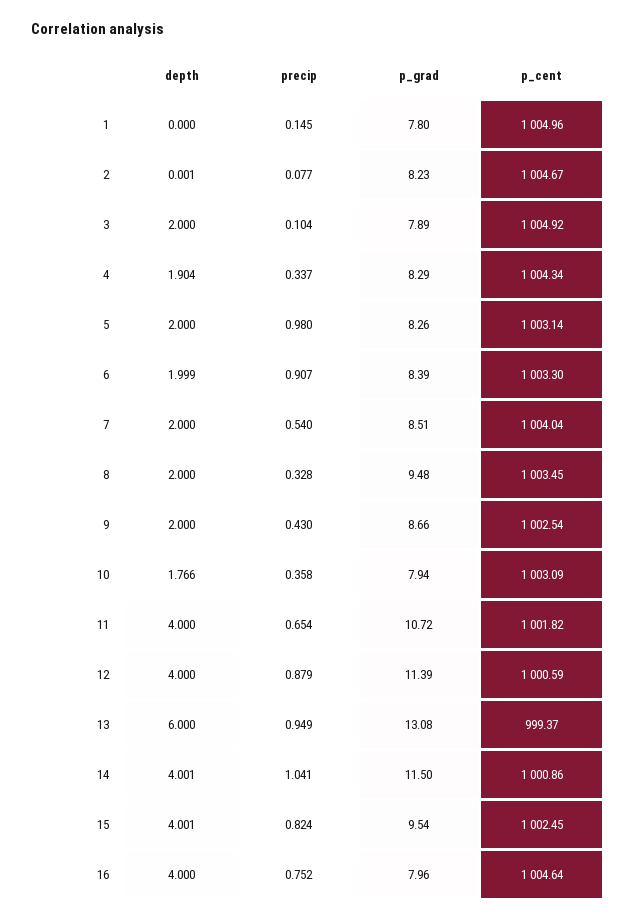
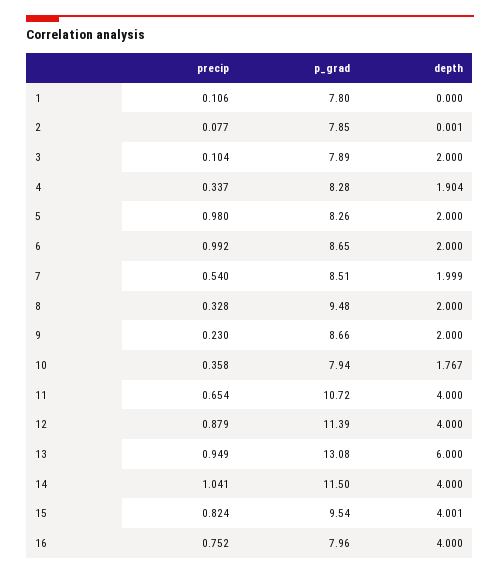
precip, 1: 0.145 -> 0.106
p_cent, 1: 1004.96 -> none
p_grad, 2: 8.23 -> 7.85
p_cent, 2: 1004.67 -> none
p_cent, 3: 1004.92 -> none
p_grad, 4: 8.29 -> 8.28
p_cent, 4: 1004.34 -> none
p_cent, 5: 1003.14 -> none
depth, 6: 1.999 -> 2
precip, 6: 0.907 -> 0.992
p_grad, 6: 8.39 -> 8.65
p_cent, 6: 1003.3 -> none
depth, 7: 2 -> 1.999
p_cent, 7: 1004.04 -> none
p_cent, 8: 1003.45 -> none
precip, 9: 0.43 -> 0.23
p_cent, 9: 1002.54 -> none
depth, 10: 1.766 -> 1.767
p_cent, 10: 1003.09 -> none
p_cent, 11: 1001.82 -> none
p_cent, 12: 1000.59 -> none
p_cent, 13: 999.37 -> none
depth, 14: 4.001 -> 4
p_cent, 14: 1000.86 -> none
p_cent, 15: 1002.45 -> none
p_cent, 16: 1004.64 -> none

